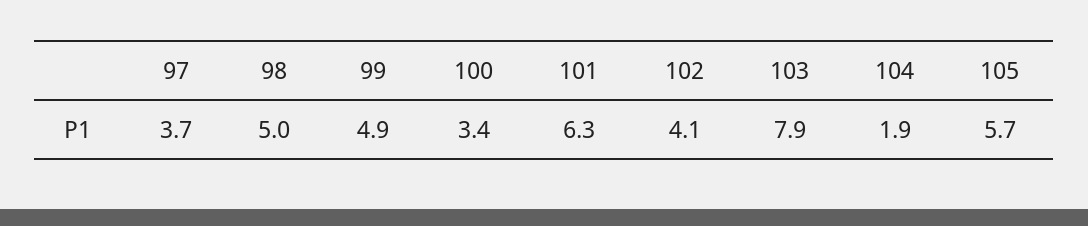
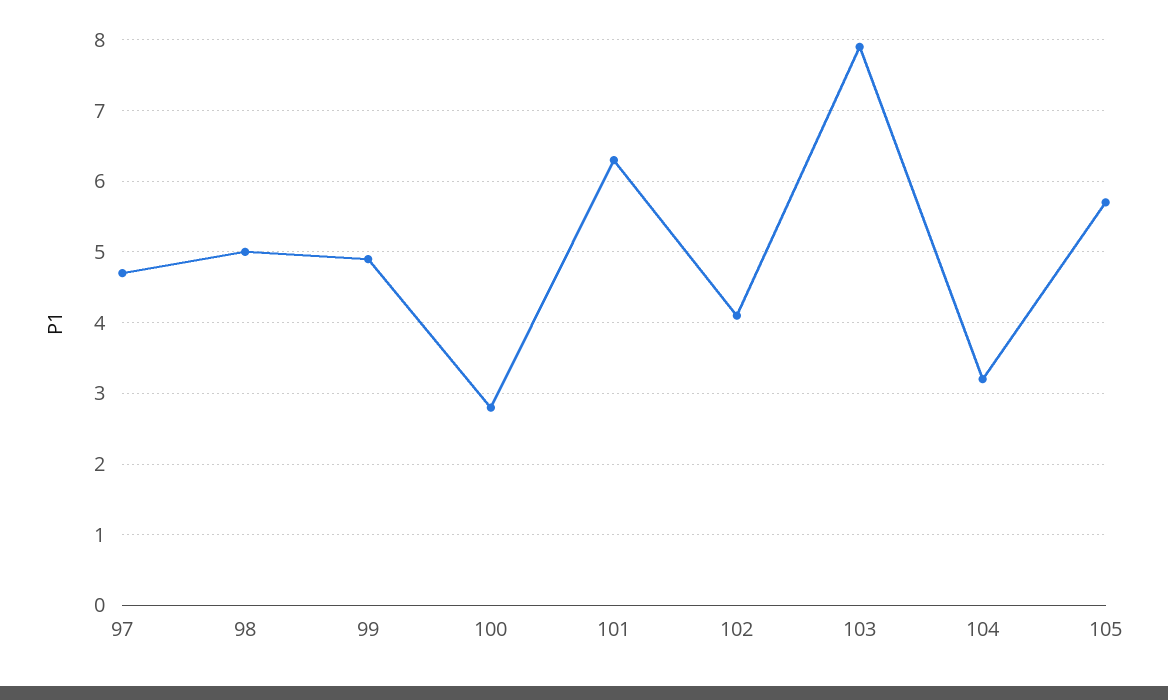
97: 3.7 -> 4.7
100: 3.4 -> 2.8
104: 1.9 -> 3.2

